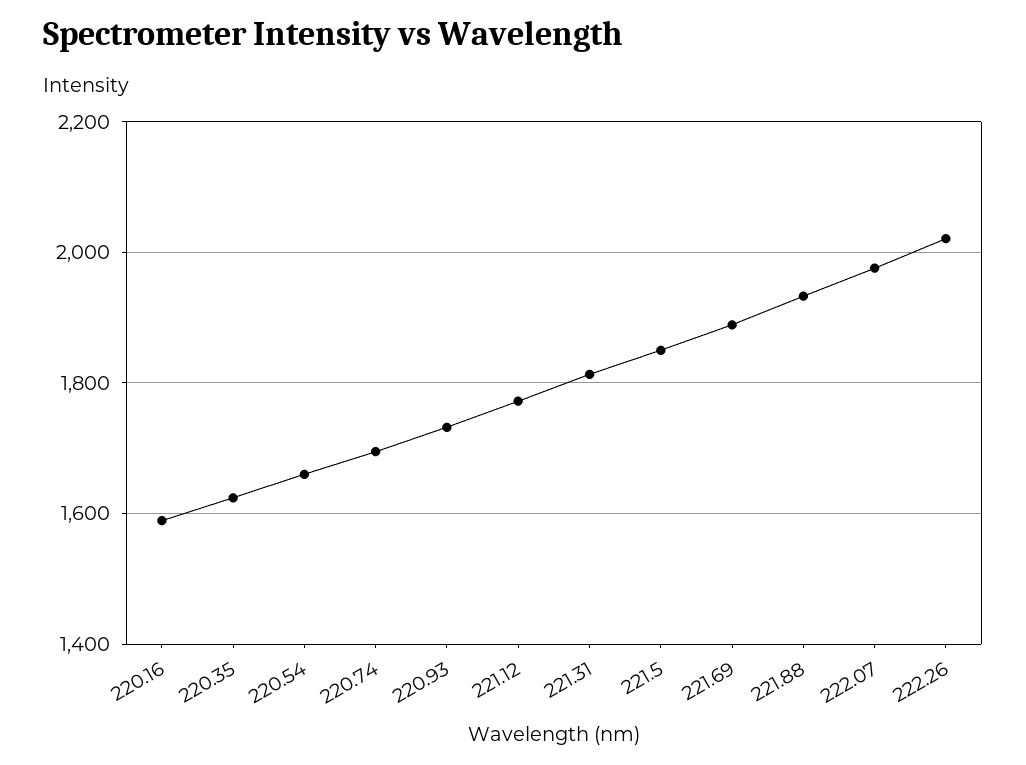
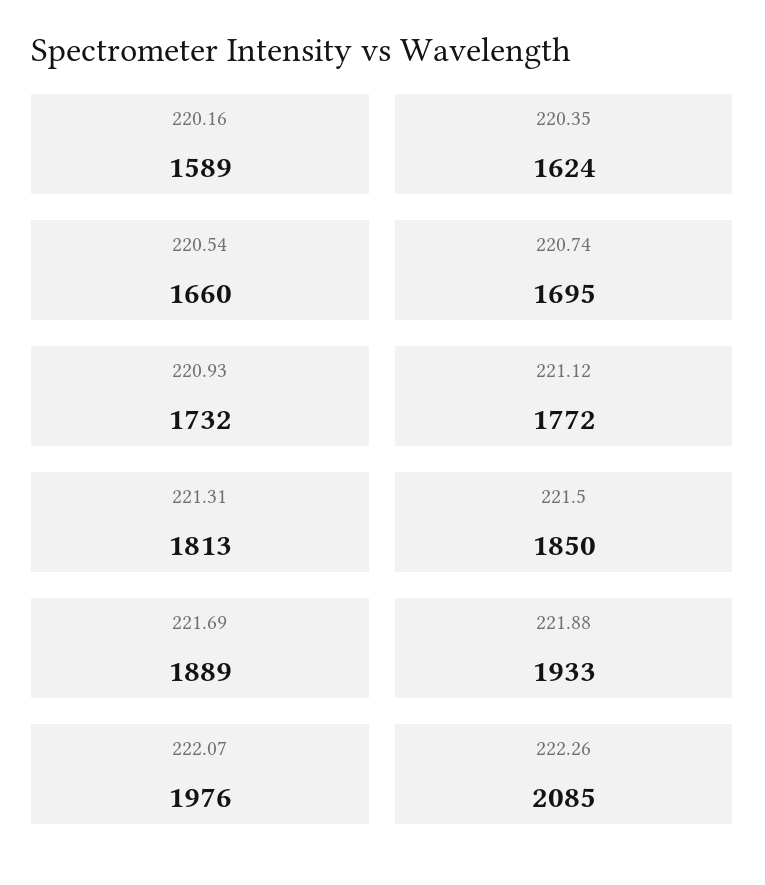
222.26: 2020 -> 2085

